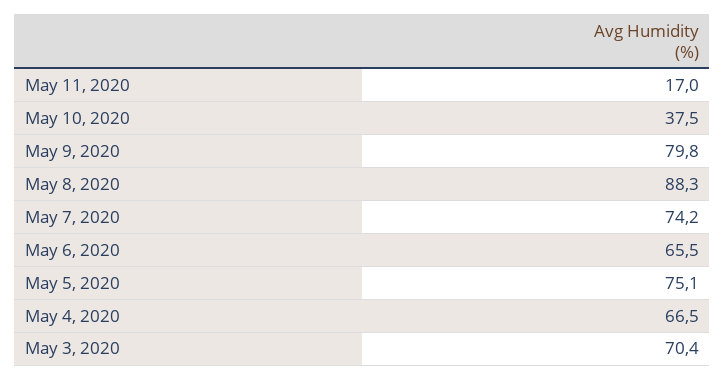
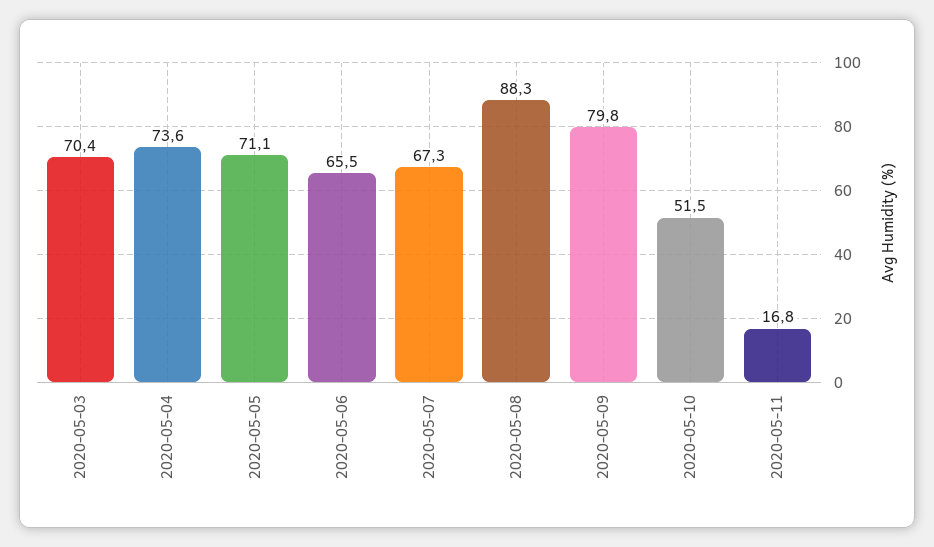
May 11, 2020: 17 -> 16.8
May 10, 2020: 37.5 -> 51.5
May 7, 2020: 74.2 -> 67.3
May 5, 2020: 75.1 -> 71.1
May 4, 2020: 66.5 -> 73.6

